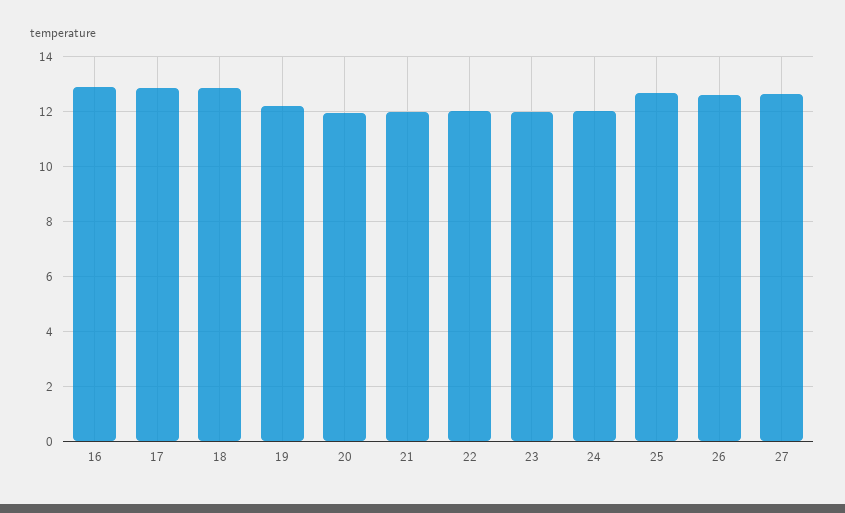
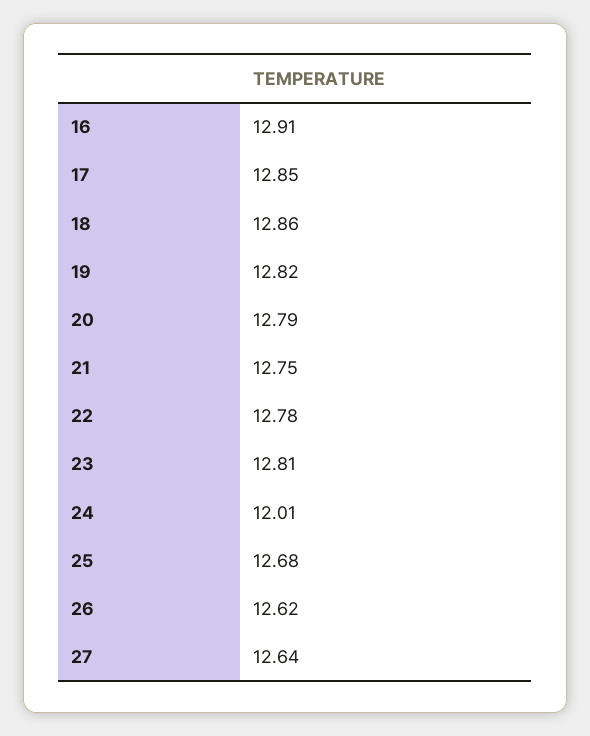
19: 12.25 -> 12.82
20: 12 -> 12.79
21: 12 -> 12.75
22: 12 -> 12.78
23: 12 -> 12.81

